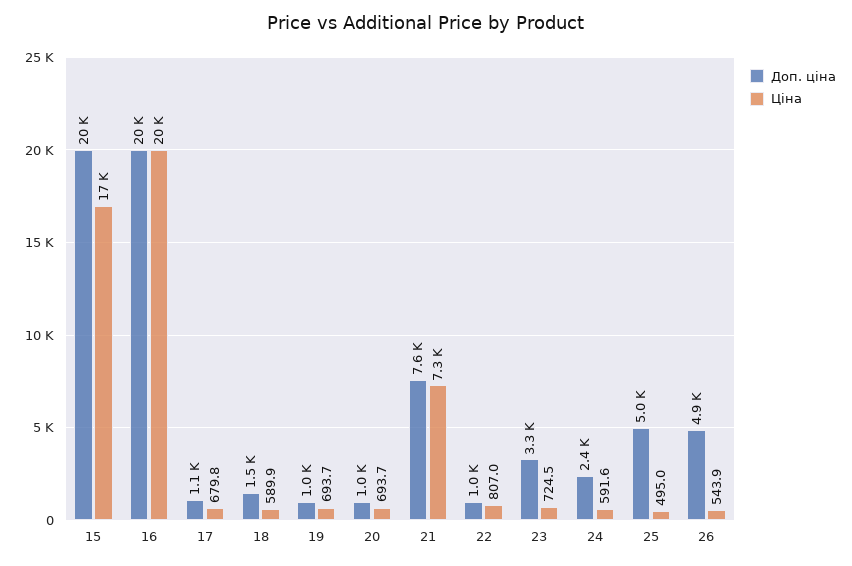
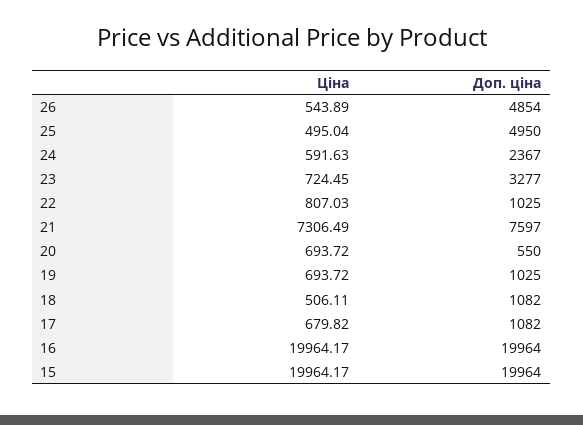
Ціна, 15: 17000 -> 19964.17
Доп. ціна, 18: 1500 -> 1082
Ціна, 18: 589.9 -> 506.11
Доп. ціна, 20: 1000 -> 550

